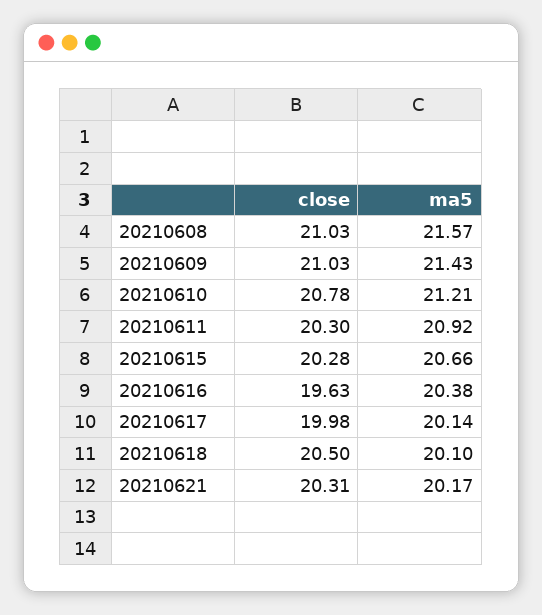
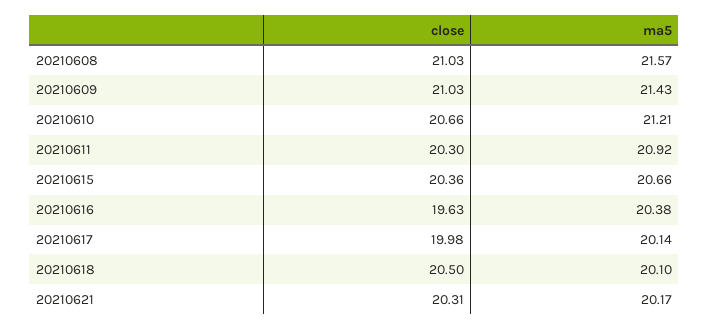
close, 20210610: 20.78 -> 20.66
close, 20210615: 20.28 -> 20.36

